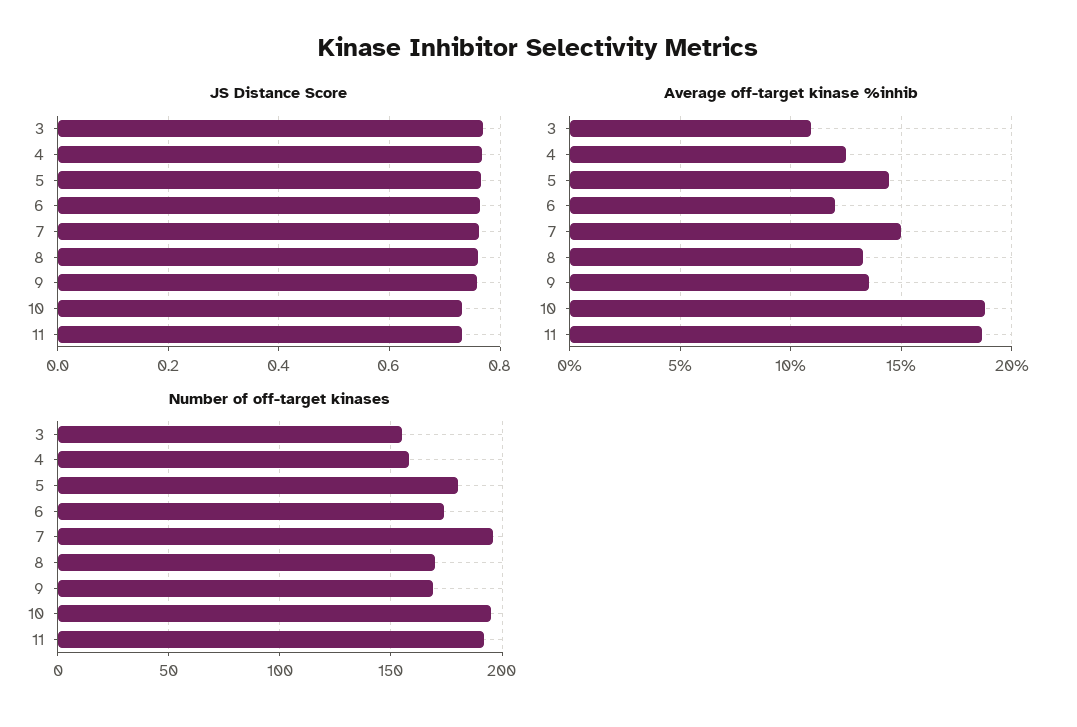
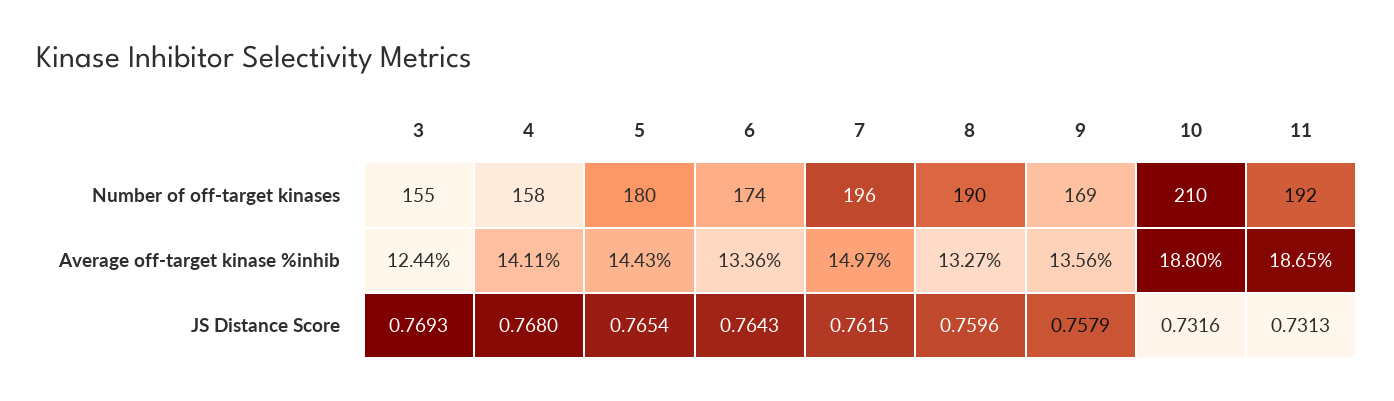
Average off-target kinase %inhib, 3: 11 -> 12.44
Average off-target kinase %inhib, 4: 12.5 -> 14.11
Average off-target kinase %inhib, 6: 12 -> 13.36
Number of off-target kinases, 8: 170 -> 190
Number of off-target kinases, 10: 195 -> 210

